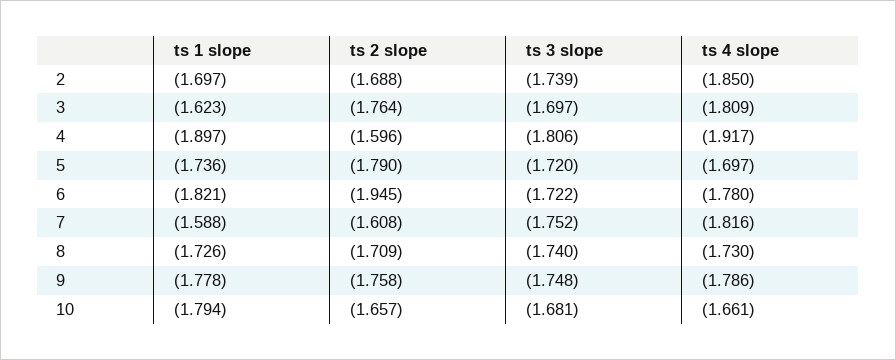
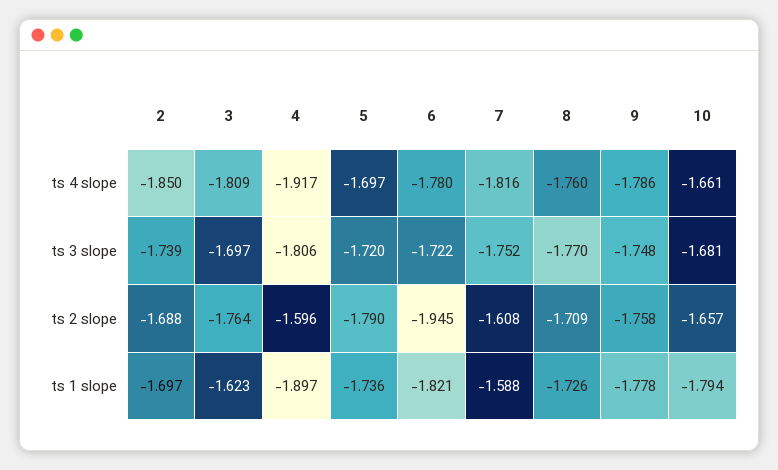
ts 3 slope, 8: -1.74 -> -1.77
ts 4 slope, 8: -1.73 -> -1.76

